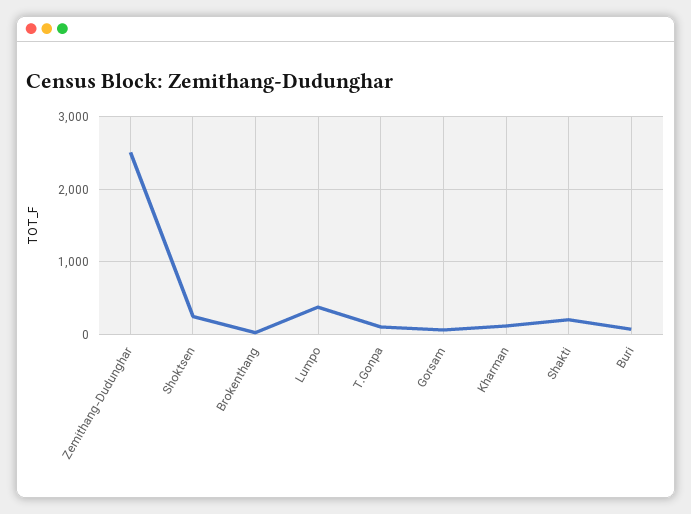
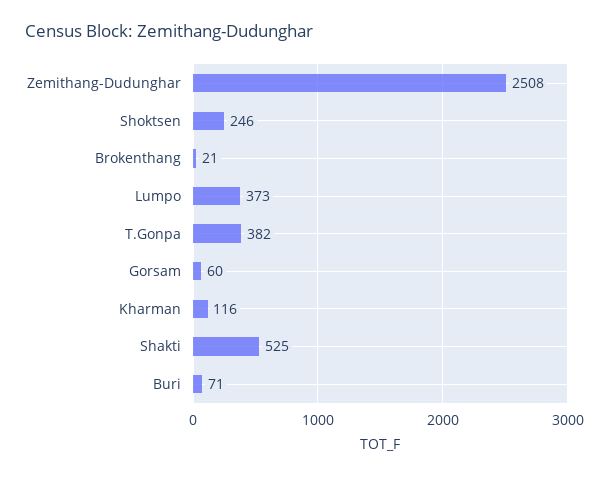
T.Gonpa: 100 -> 382
Shakti: 200 -> 525

